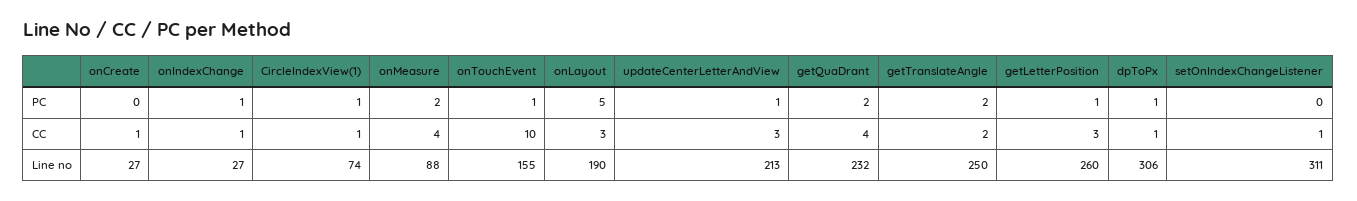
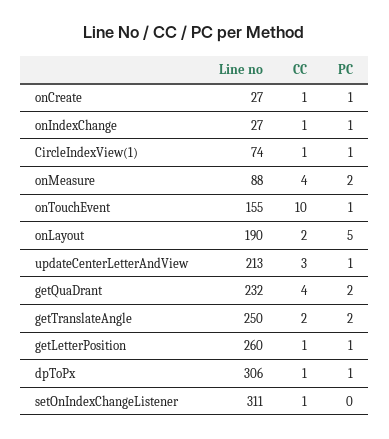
onCreate, PC: 0 -> 1
onLayout, CC: 3 -> 2
getLetterPosition, CC: 3 -> 1

